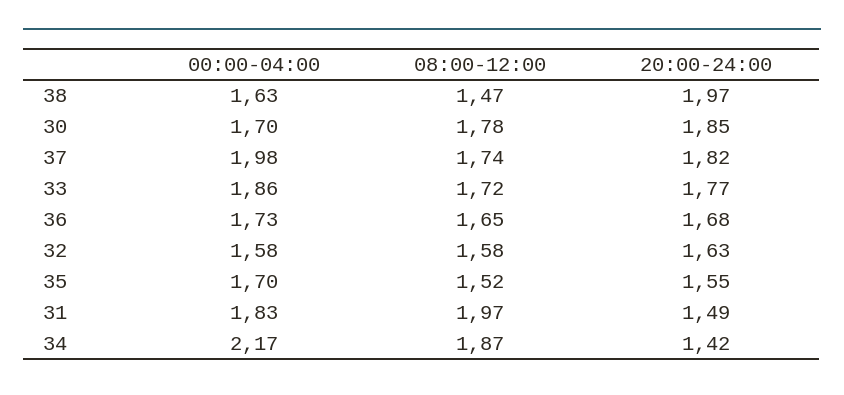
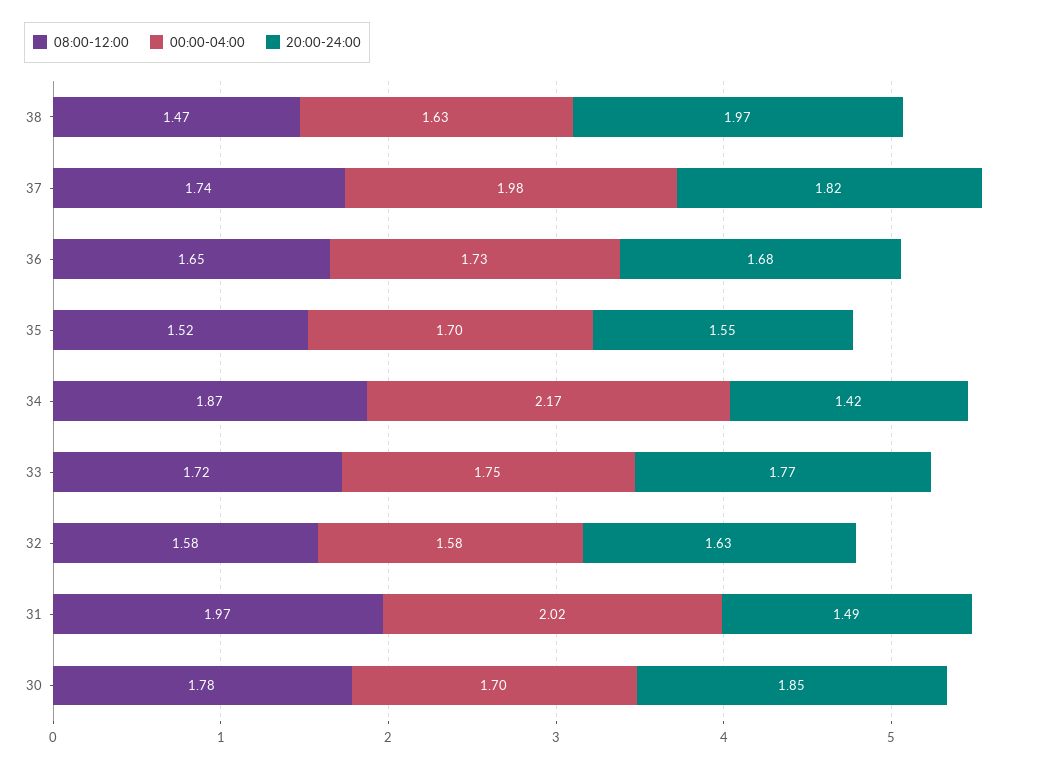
00:00-04:00, 33: 1.86 -> 1.75
00:00-04:00, 31: 1.83 -> 2.02

